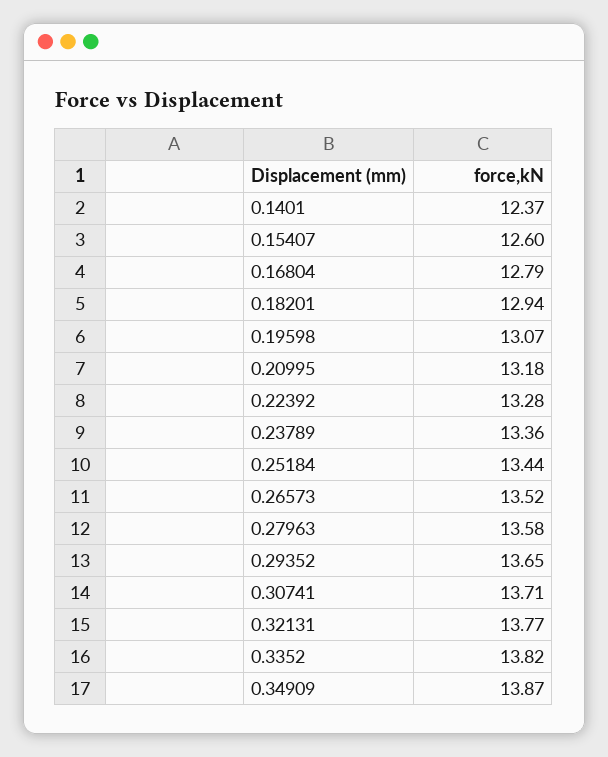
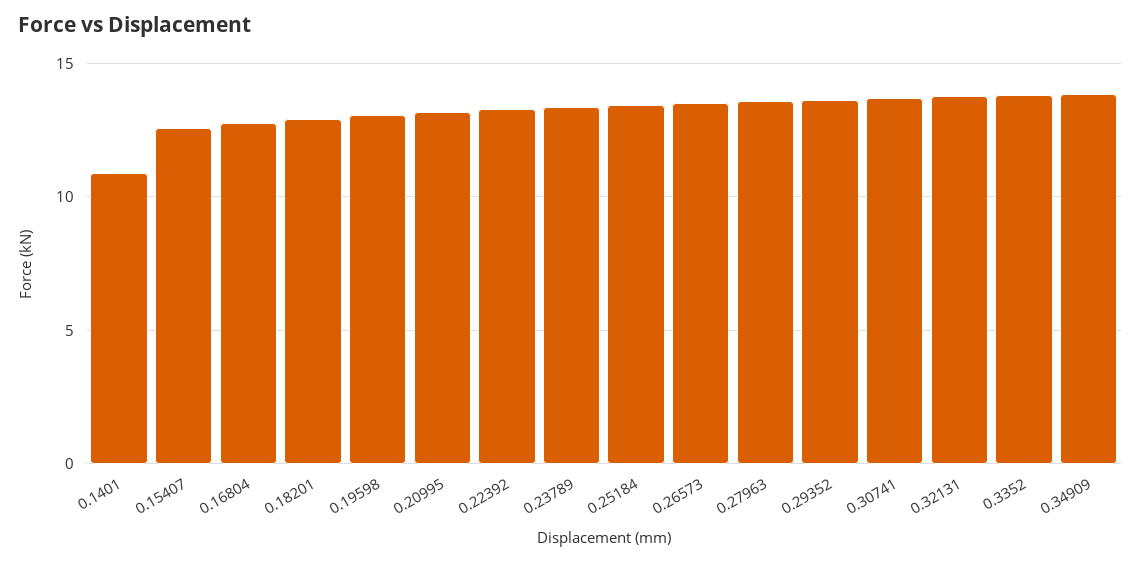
0.1401: 12.37 -> 11

